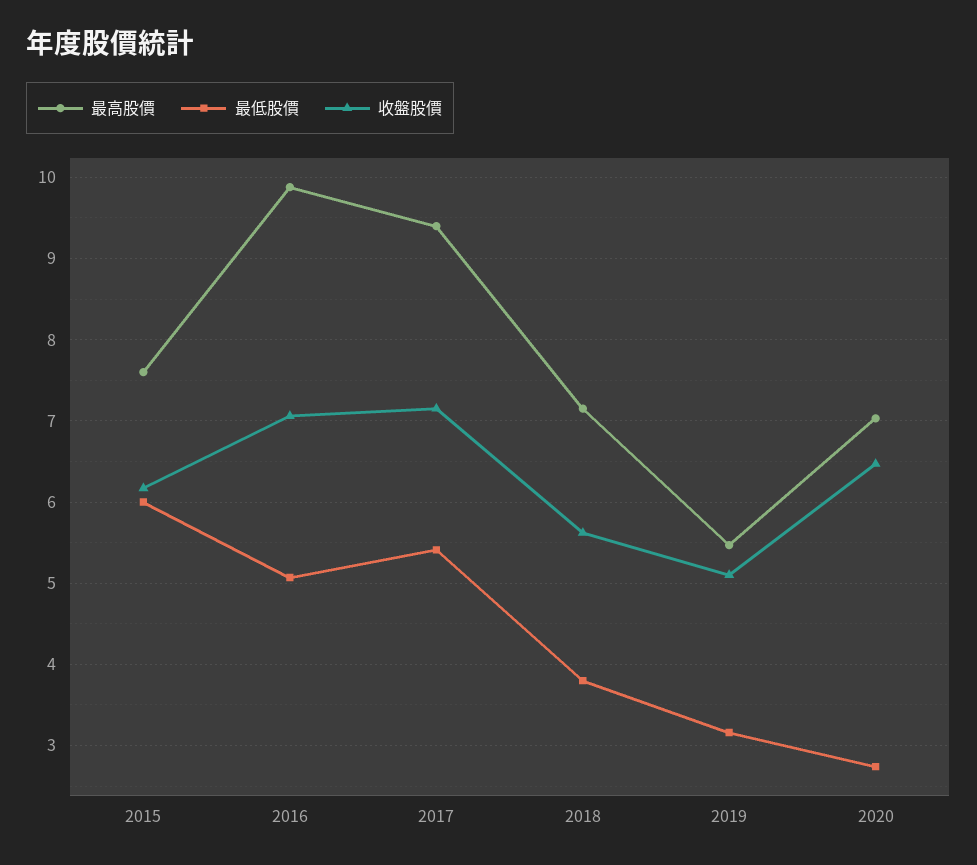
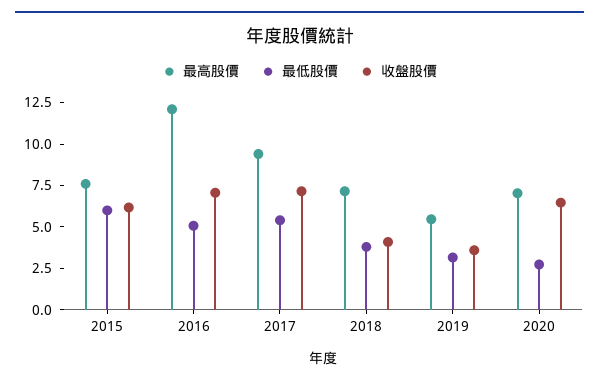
最高股價, 2016: 9.9 -> 12
收盤股價, 2018: 5.6 -> 4
收盤股價, 2019: 5.1 -> 3.5

